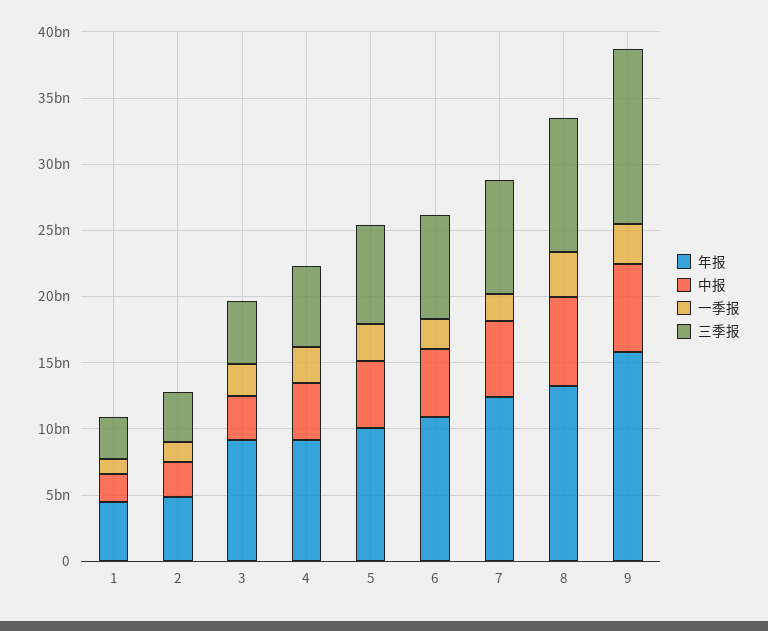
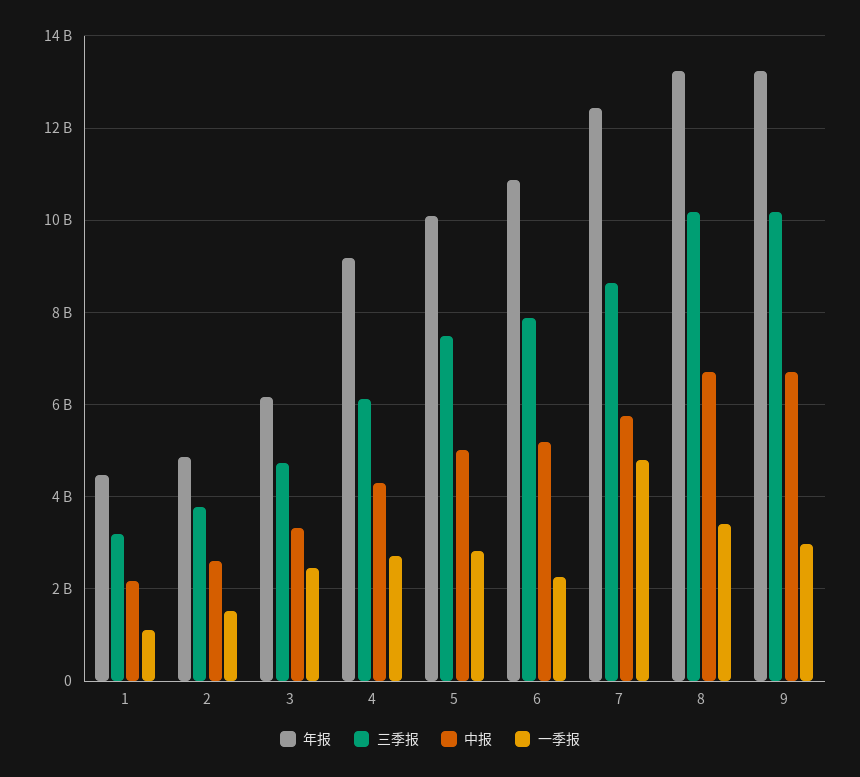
年报, 3: 9000000000 -> 6200000000
一季报, 7: 2000000000 -> 4800000000
年报, 9: 16000000000 -> 13200000000
三季报, 9: 13000000000 -> 10200000000

